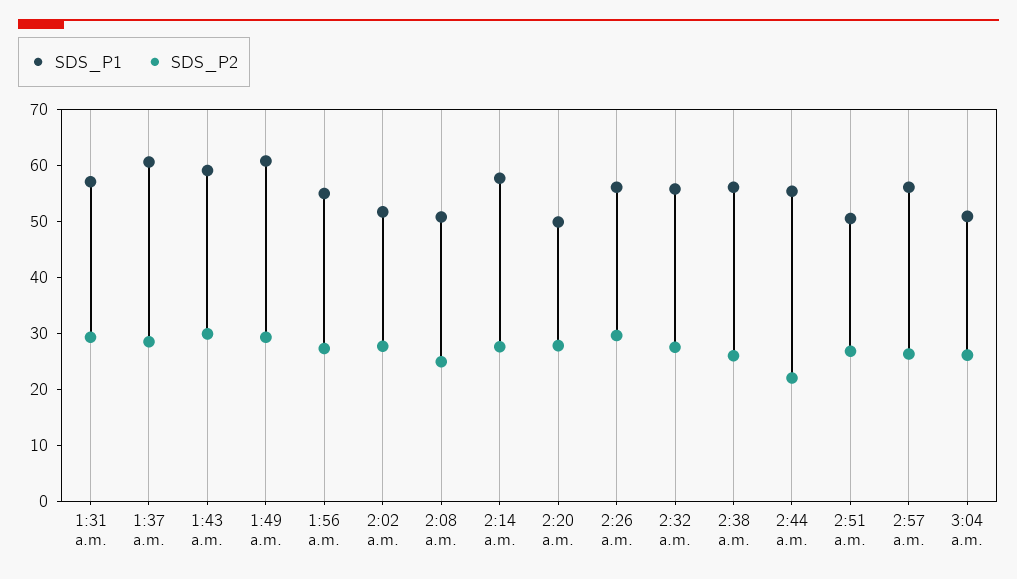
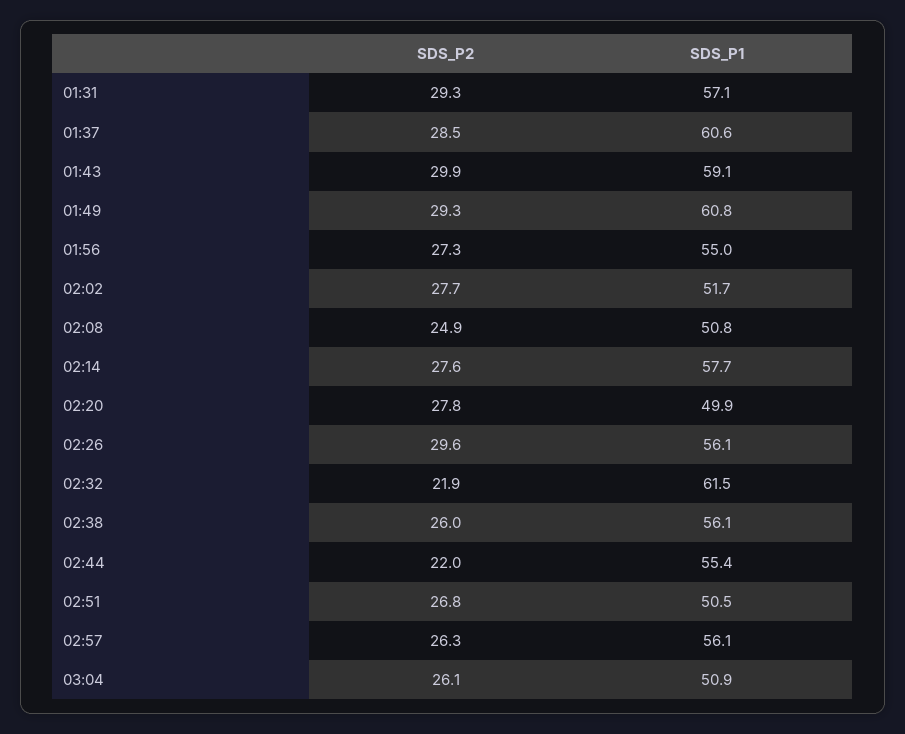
SDS_P1, 2:32 a.m.: 56 -> 61.5
SDS_P2, 2:32 a.m.: 28 -> 21.9

